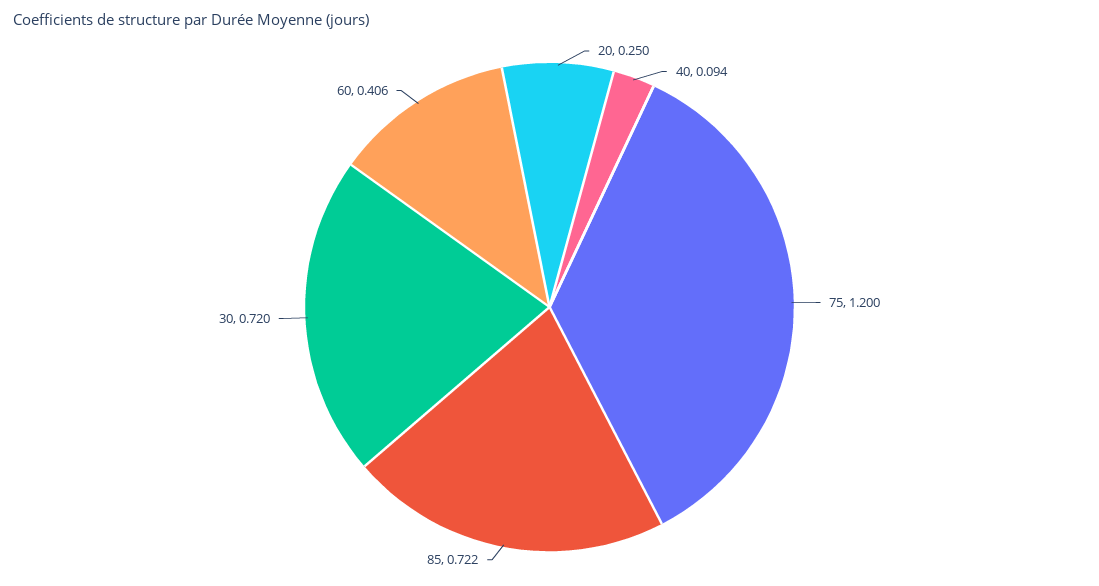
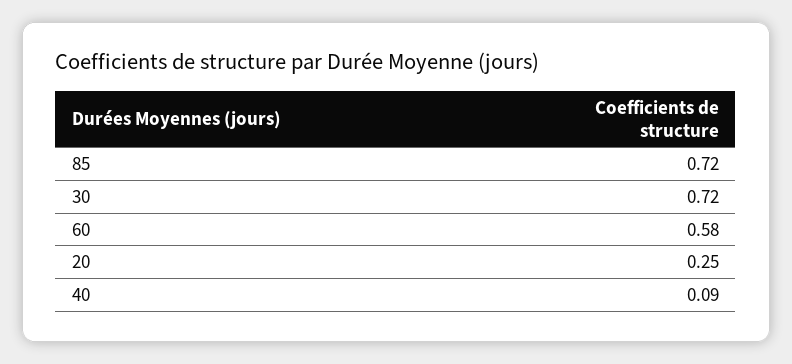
75: 1.2 -> none
60: 0.406 -> 0.58

